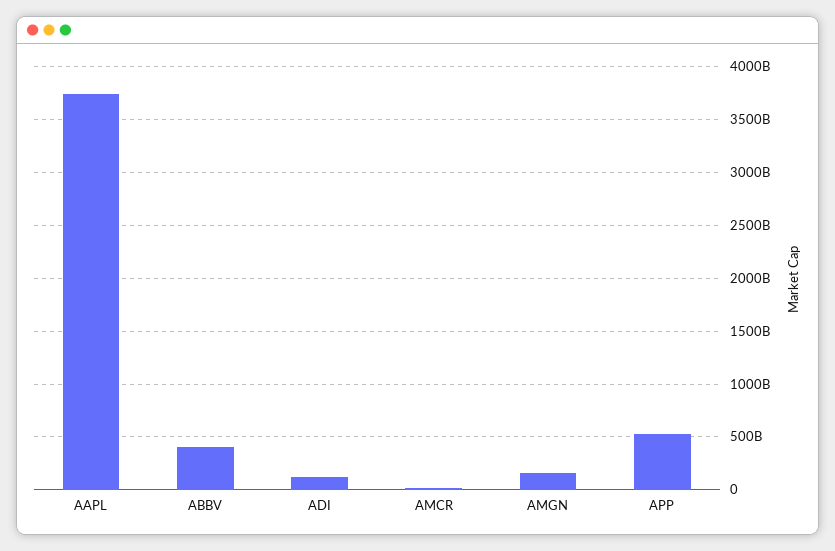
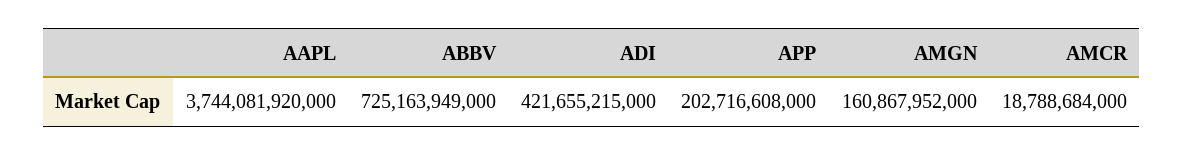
ABBV: 400000000000 -> 725163949000
ADI: 100000000000 -> 421655215000
APP: 500000000000 -> 202716608000

